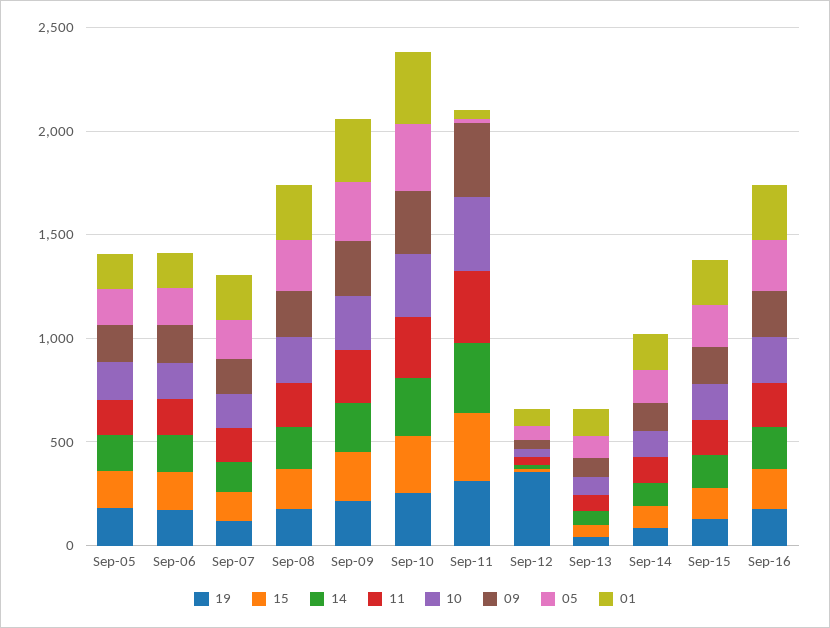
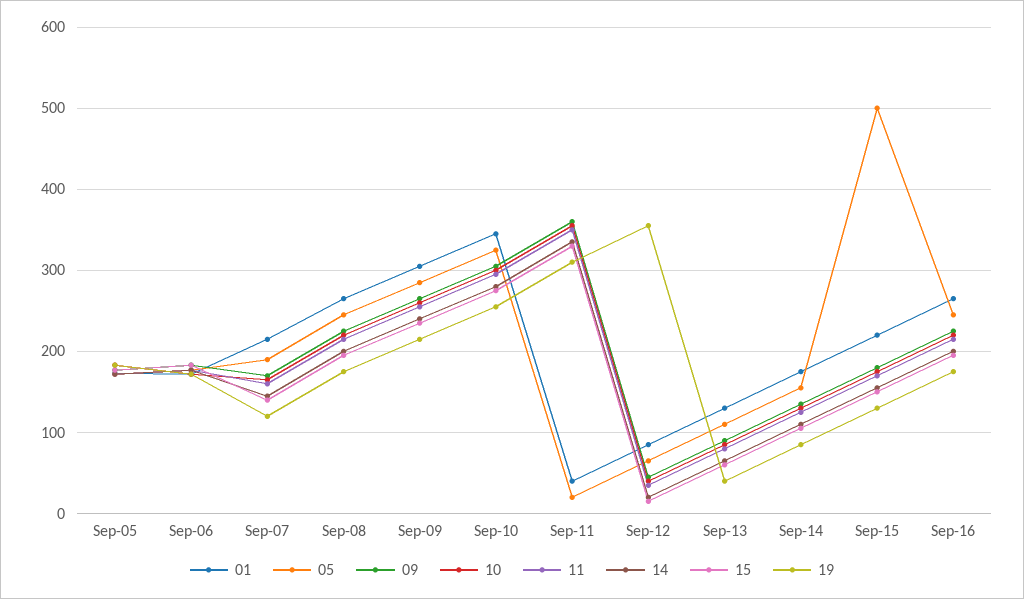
05, Sep-15: 200 -> 500

